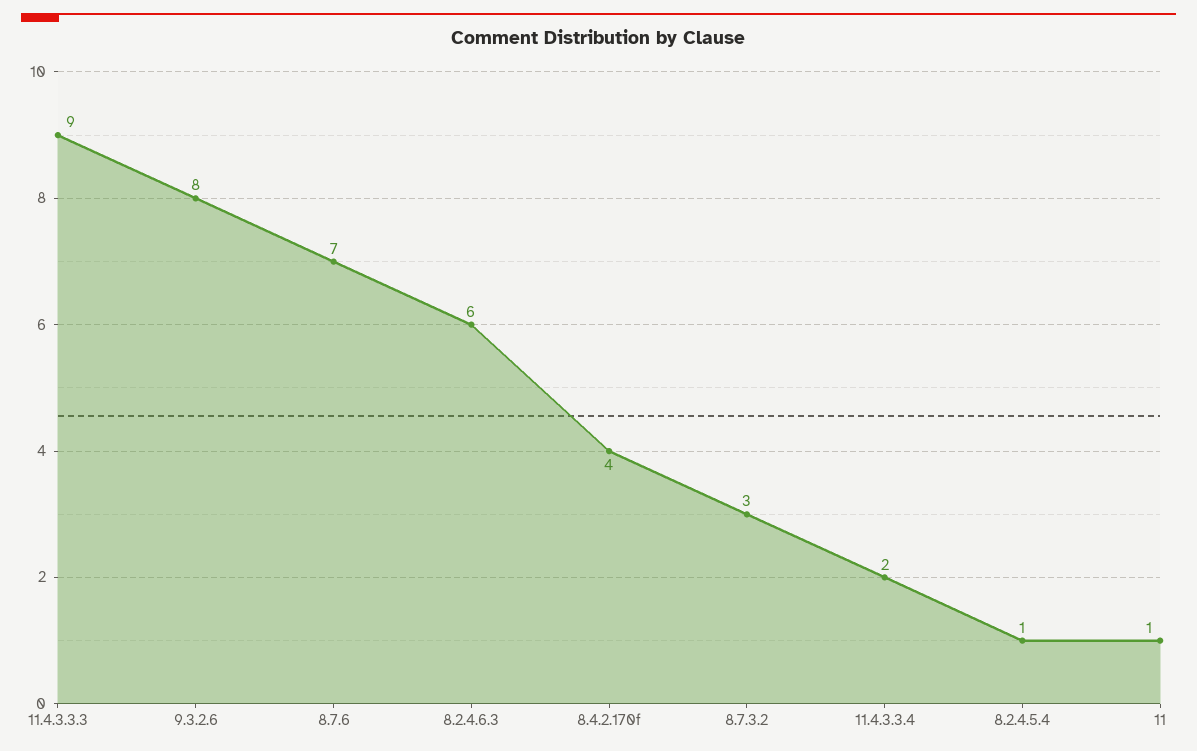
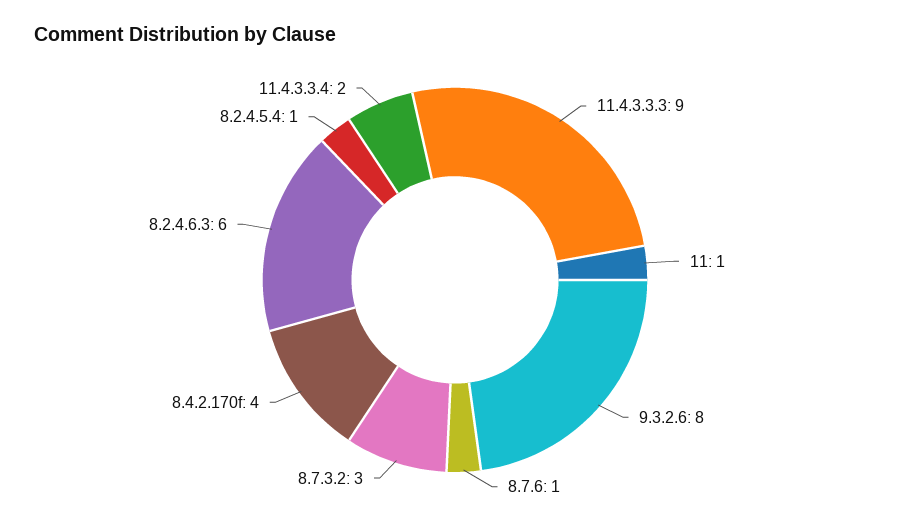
8.7.6: 7 -> 1

